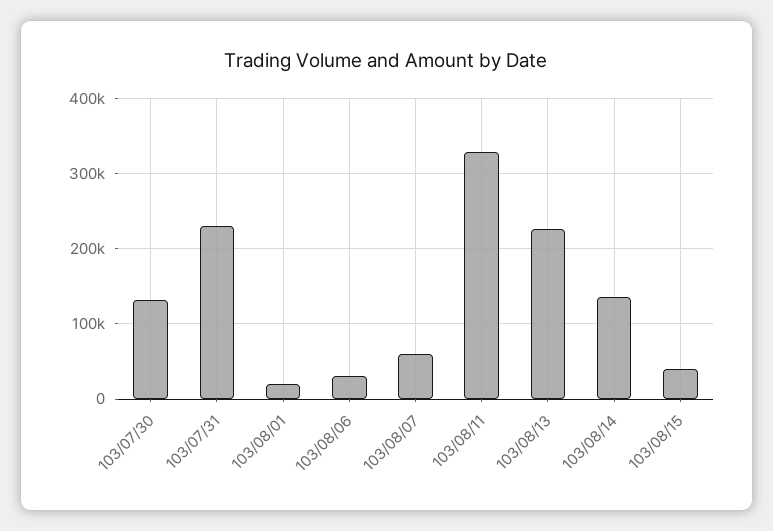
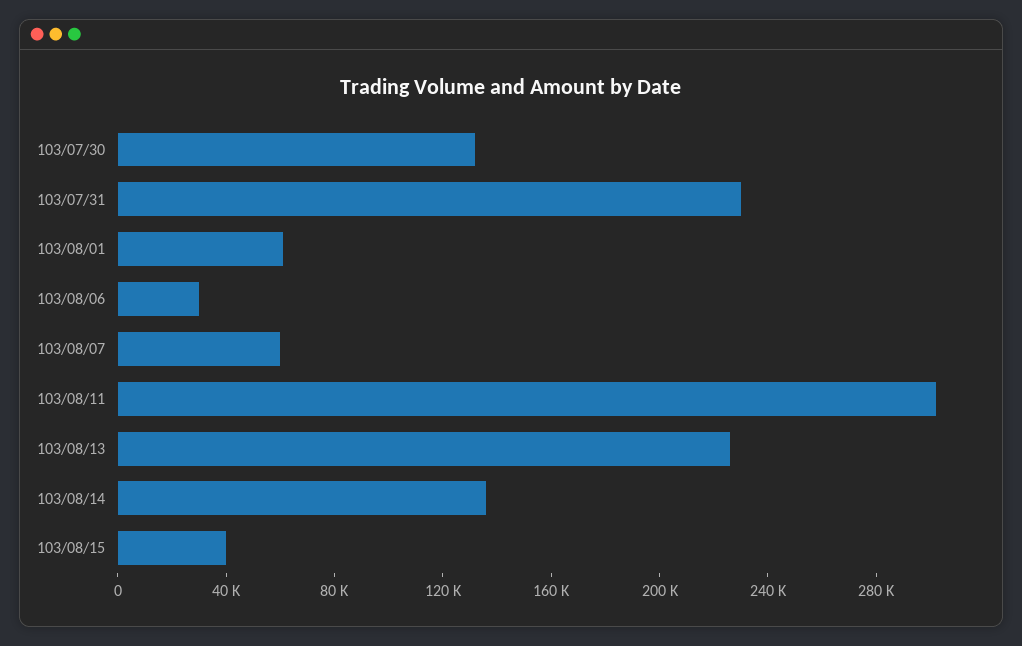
103/08/01: 20000 -> 60000
103/08/11: 330000 -> 300000

